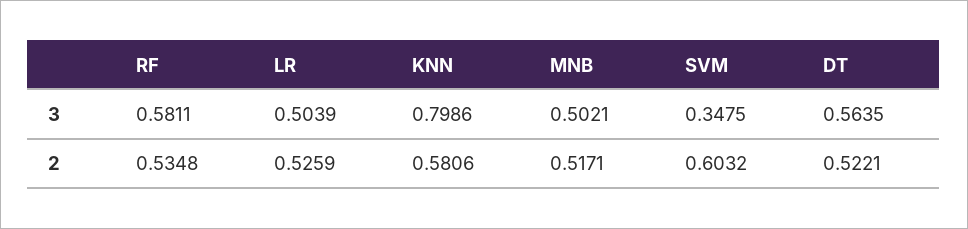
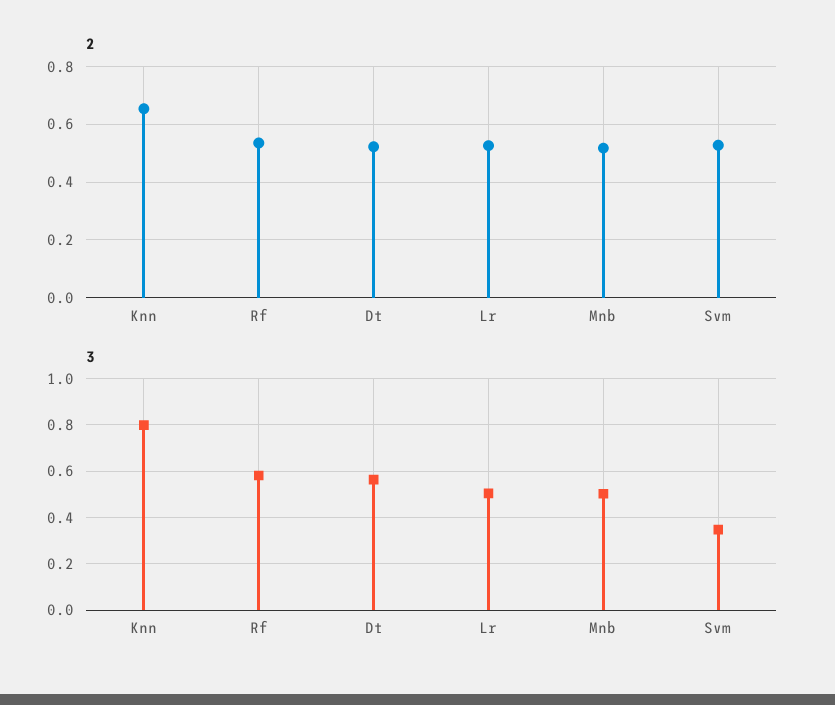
2, KNN: 0.5806 -> 0.65
2, SVM: 0.6032 -> 0.525

